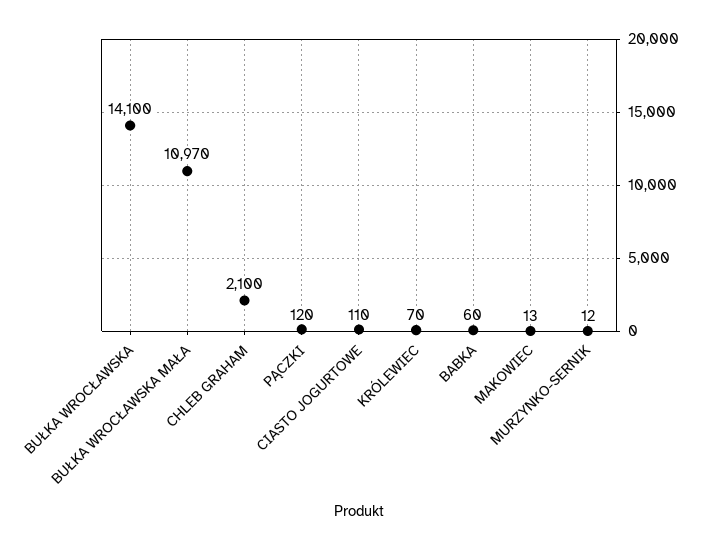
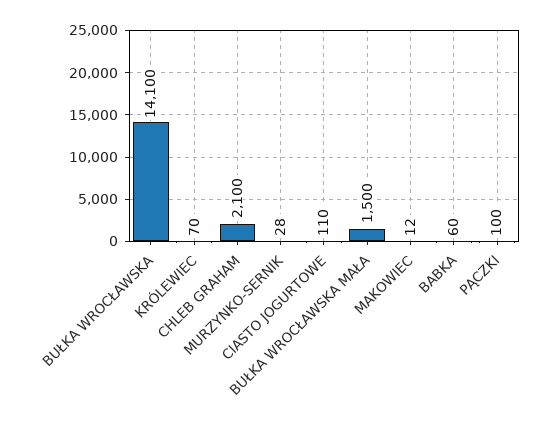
BUŁKA WROCŁAWSKA MAŁA: 10970 -> 1500
PĄCZKI: 120 -> 100
MAKOWIEC: 13 -> 12
MURZYNKO-SERNIK: 12 -> 28

